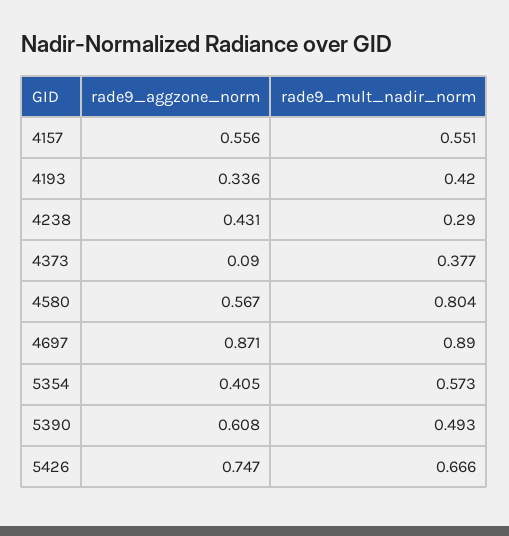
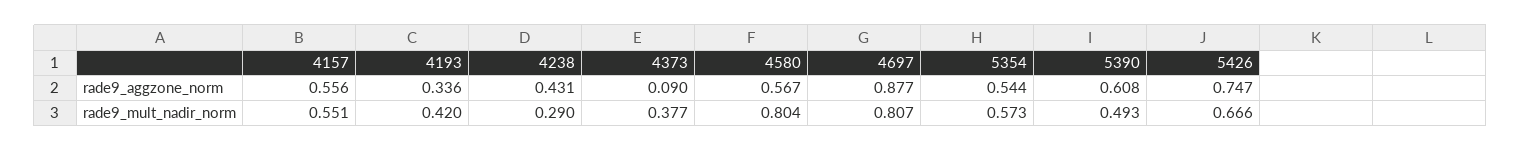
rade9_aggzone_norm, 4697: 0.871 -> 0.877
rade9_mult_nadir_norm, 4697: 0.89 -> 0.807
rade9_aggzone_norm, 5354: 0.405 -> 0.544

